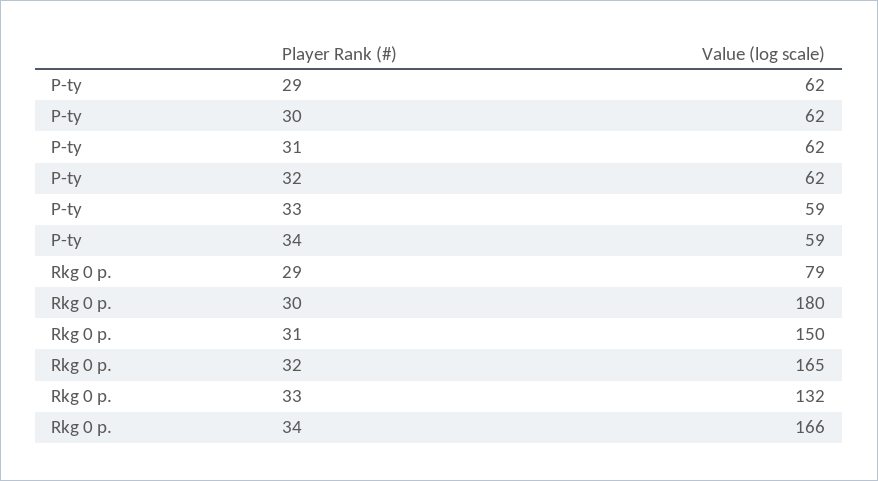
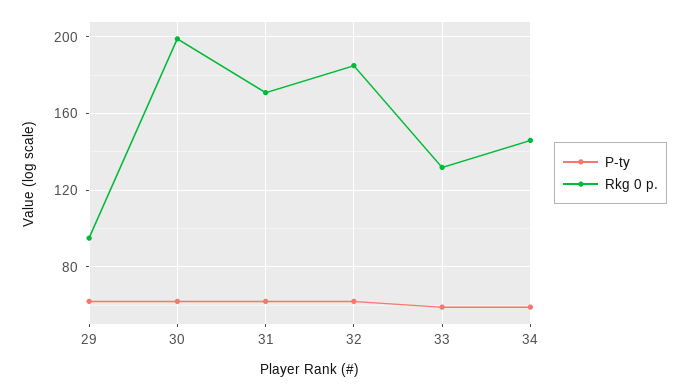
Rkg 0 p., 29: 79 -> 95
Rkg 0 p., 30: 180 -> 200
Rkg 0 p., 31: 150 -> 170
Rkg 0 p., 32: 165 -> 185
Rkg 0 p., 34: 166 -> 145

